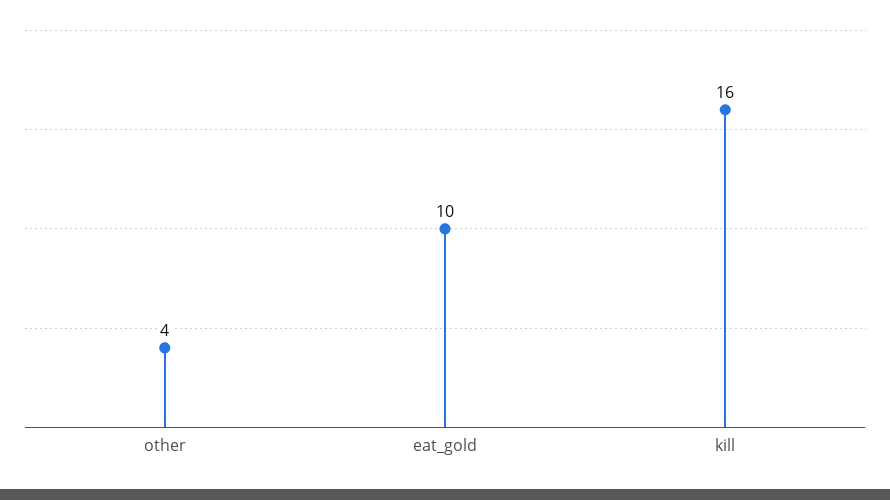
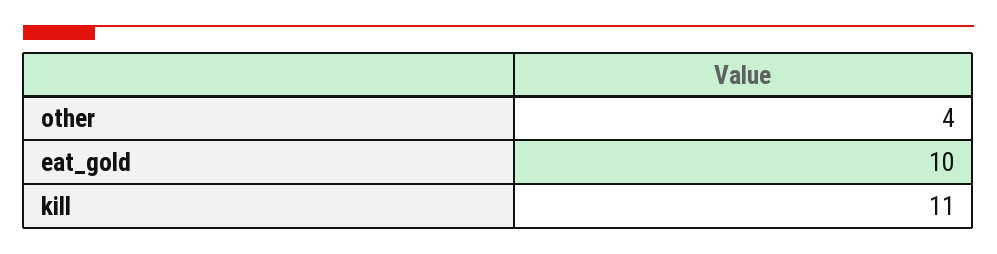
kill: 16 -> 11

